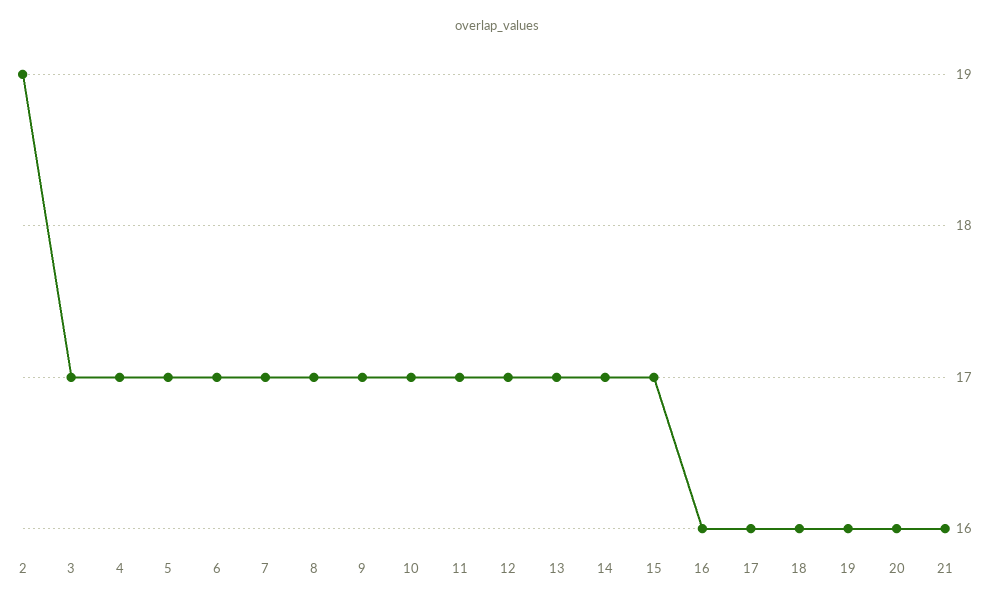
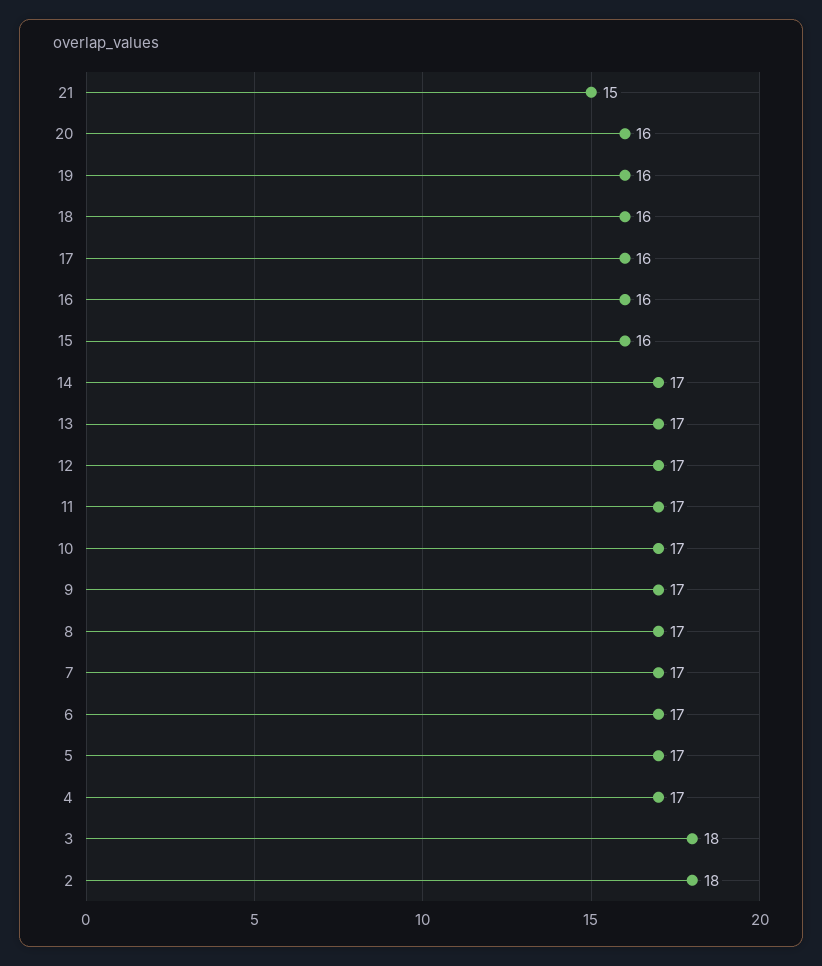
2: 19 -> 18
3: 17 -> 18
15: 17 -> 16
21: 16 -> 15

